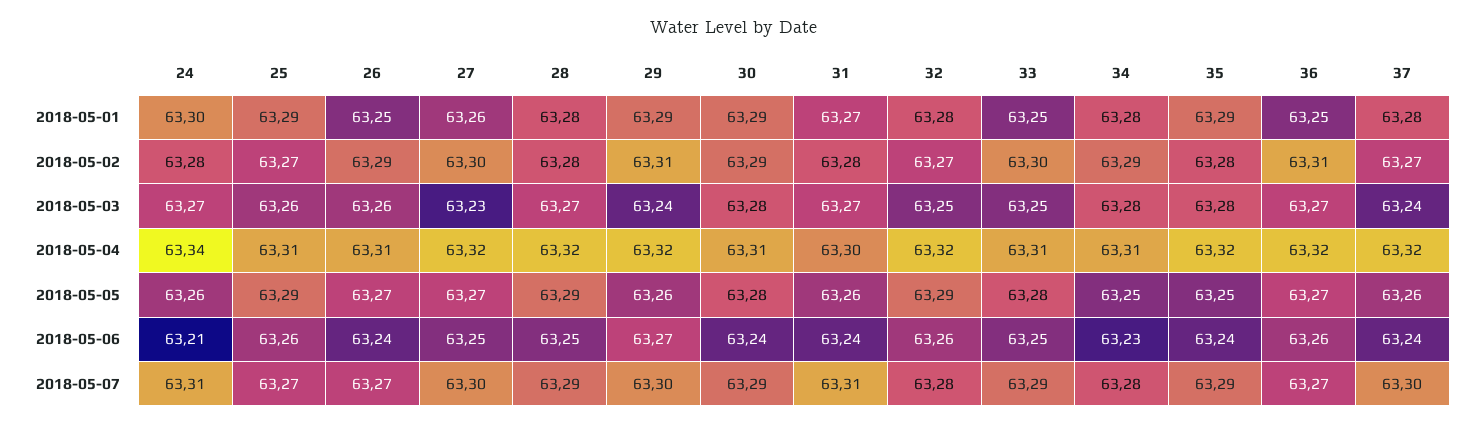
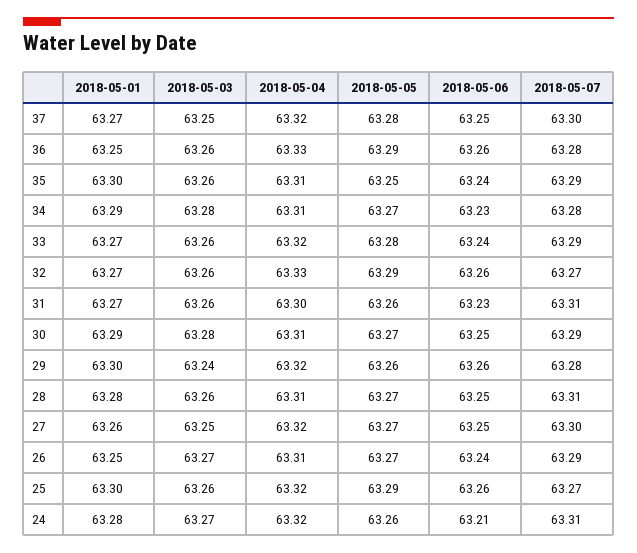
24, 2018-05-01: 63.3 -> 63.28
25, 2018-05-01: 63.29 -> 63.3
29, 2018-05-01: 63.29 -> 63.3
32, 2018-05-01: 63.28 -> 63.27
33, 2018-05-01: 63.25 -> 63.27
34, 2018-05-01: 63.28 -> 63.29
35, 2018-05-01: 63.29 -> 63.3
37, 2018-05-01: 63.28 -> 63.27
24, 2018-05-02: 63.28 -> none
25, 2018-05-02: 63.27 -> none
26, 2018-05-02: 63.29 -> none
27, 2018-05-02: 63.3 -> none
28, 2018-05-02: 63.28 -> none
29, 2018-05-02: 63.31 -> none
30, 2018-05-02: 63.29 -> none
31, 2018-05-02: 63.28 -> none
32, 2018-05-02: 63.27 -> none
33, 2018-05-02: 63.3 -> none
34, 2018-05-02: 63.29 -> none
35, 2018-05-02: 63.28 -> none
36, 2018-05-02: 63.31 -> none
37, 2018-05-02: 63.27 -> none
26, 2018-05-03: 63.26 -> 63.27
27, 2018-05-03: 63.23 -> 63.25
28, 2018-05-03: 63.27 -> 63.26
31, 2018-05-03: 63.27 -> 63.26
32, 2018-05-03: 63.25 -> 63.26
33, 2018-05-03: 63.25 -> 63.26
35, 2018-05-03: 63.28 -> 63.26
36, 2018-05-03: 63.27 -> 63.26
37, 2018-05-03: 63.24 -> 63.25
24, 2018-05-04: 63.34 -> 63.32
25, 2018-05-04: 63.31 -> 63.32
28, 2018-05-04: 63.32 -> 63.31
32, 2018-05-04: 63.32 -> 63.33
33, 2018-05-04: 63.31 -> 63.32
35, 2018-05-04: 63.32 -> 63.31
36, 2018-05-04: 63.32 -> 63.33
28, 2018-05-05: 63.29 -> 63.27
30, 2018-05-05: 63.28 -> 63.27
34, 2018-05-05: 63.25 -> 63.27
36, 2018-05-05: 63.27 -> 63.29
37, 2018-05-05: 63.26 -> 63.28
29, 2018-05-06: 63.27 -> 63.26
30, 2018-05-06: 63.24 -> 63.25
31, 2018-05-06: 63.24 -> 63.23
33, 2018-05-06: 63.25 -> 63.24
37, 2018-05-06: 63.24 -> 63.25
26, 2018-05-07: 63.27 -> 63.29
28, 2018-05-07: 63.29 -> 63.31
29, 2018-05-07: 63.3 -> 63.28
32, 2018-05-07: 63.28 -> 63.27
36, 2018-05-07: 63.27 -> 63.28

